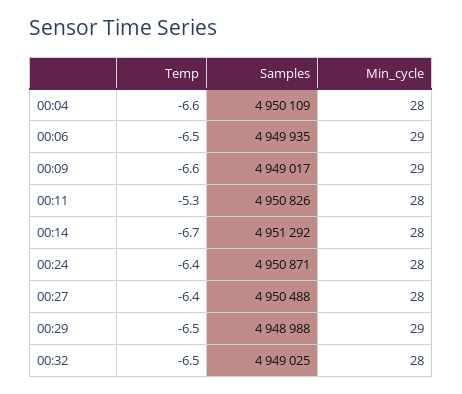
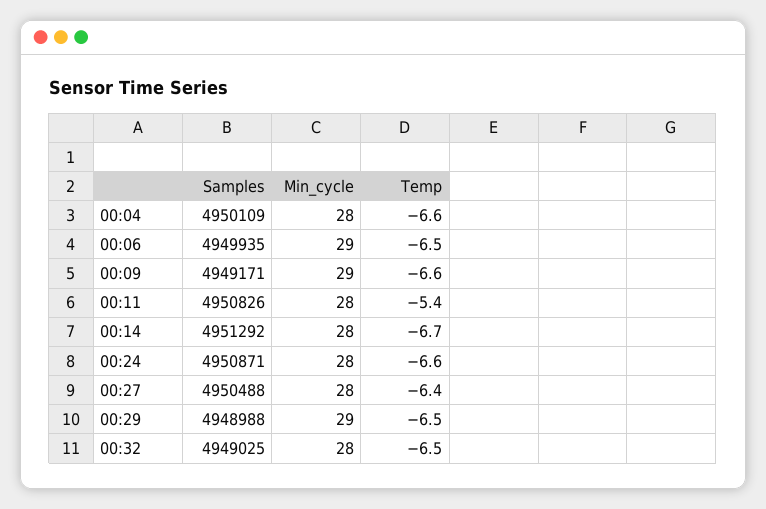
Samples, 00:09: 4949017 -> 4949171
Temp, 00:11: -5.3 -> -5.4
Temp, 00:24: -6.4 -> -6.6

